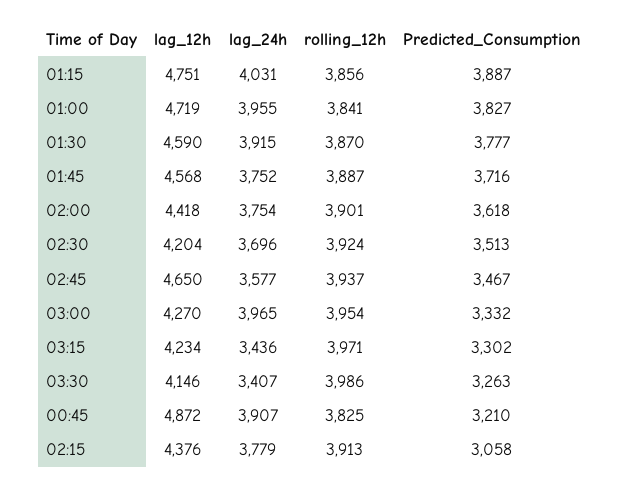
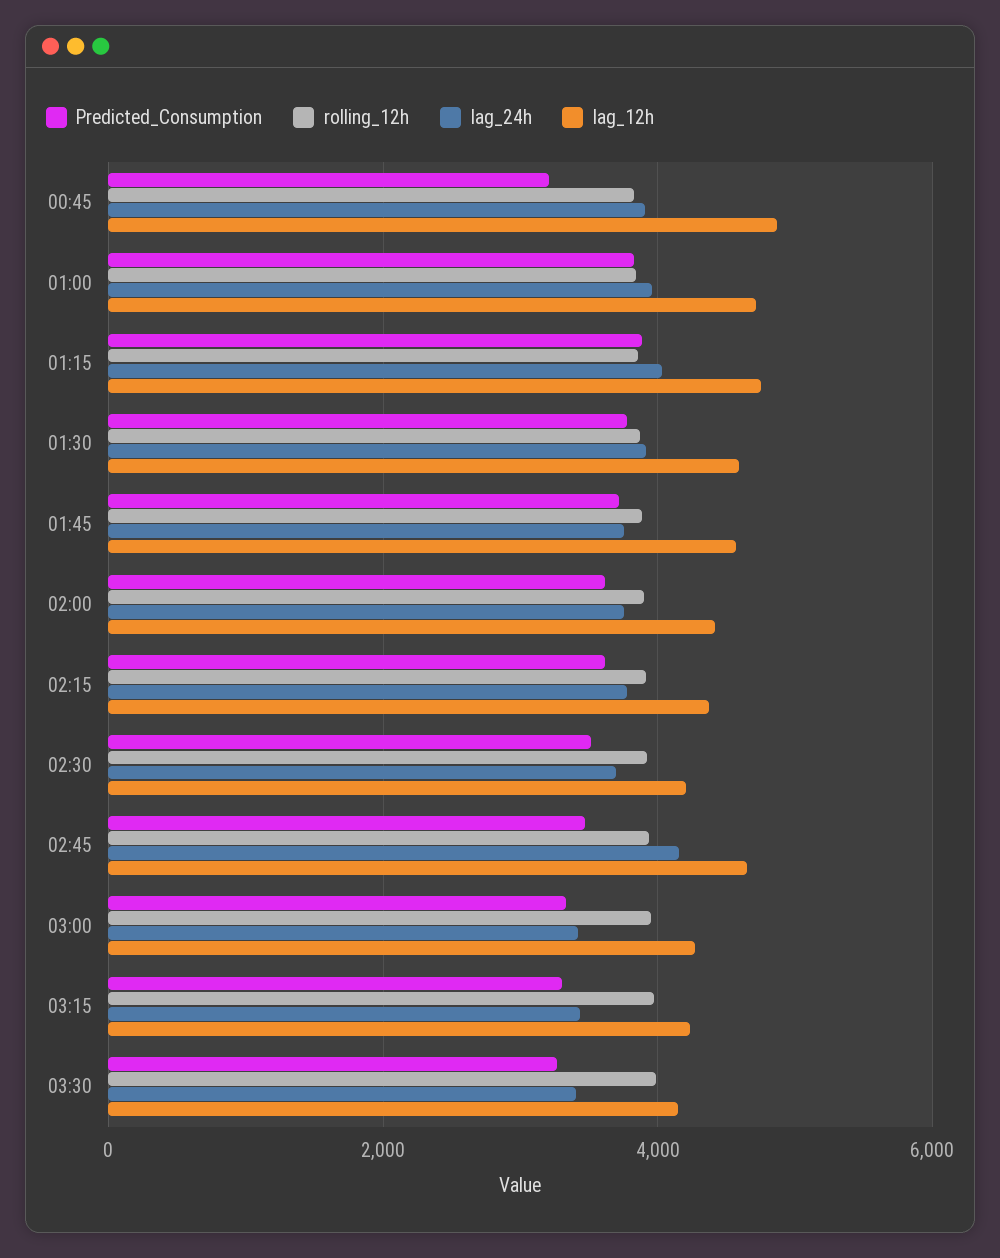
lag_24h, 02:45: 3577 -> 4200
lag_24h, 03:00: 3965 -> 3400
Predicted_Consumption, 02:15: 3058 -> 3600

